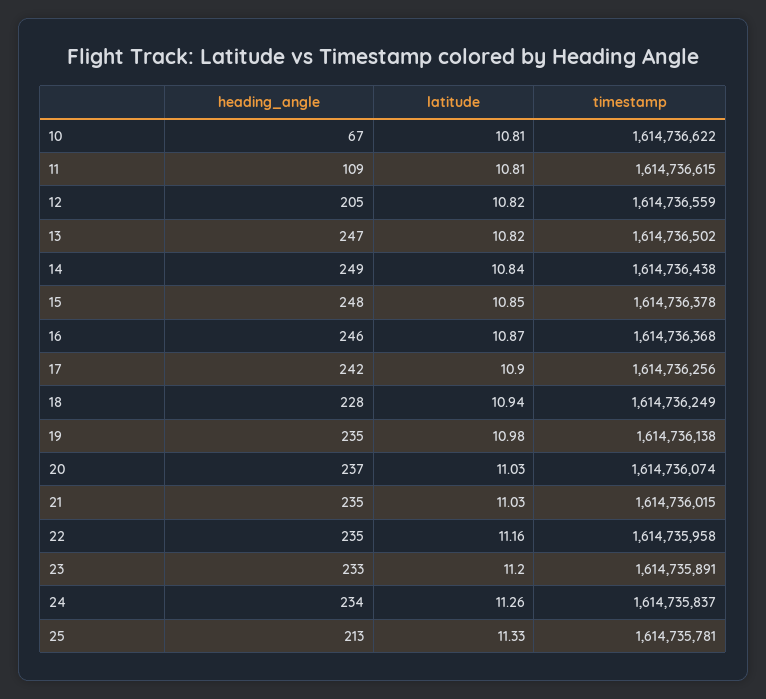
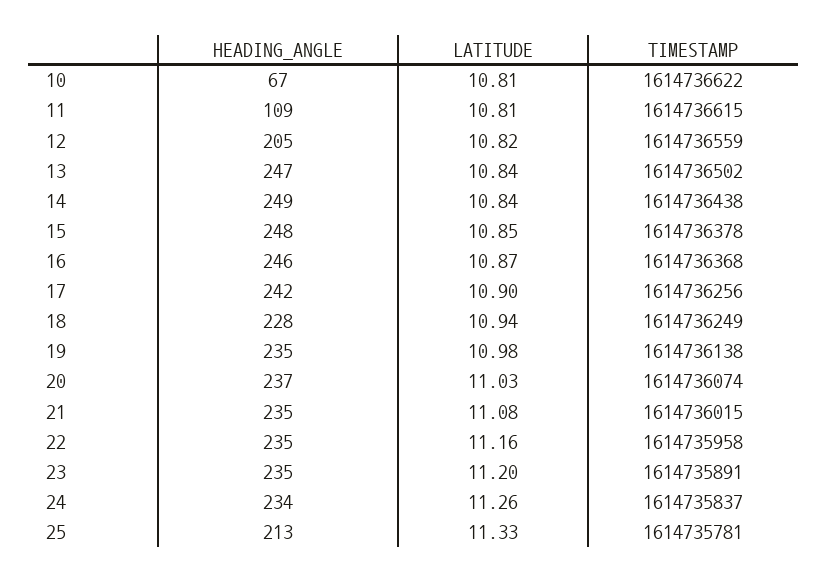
latitude, 13: 10.82 -> 10.84
latitude, 21: 11.03 -> 11.08
heading_angle, 23: 233 -> 235

